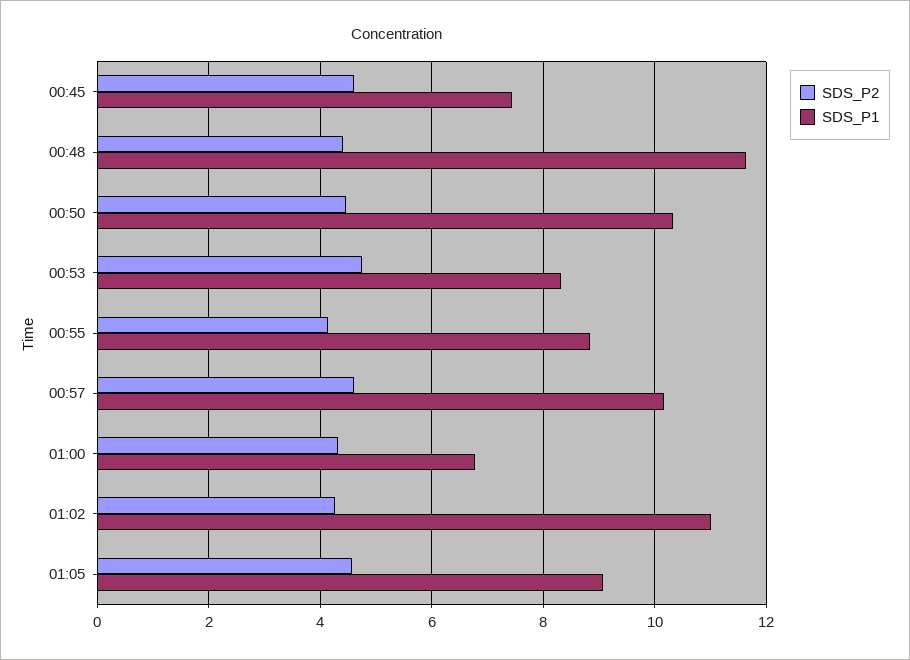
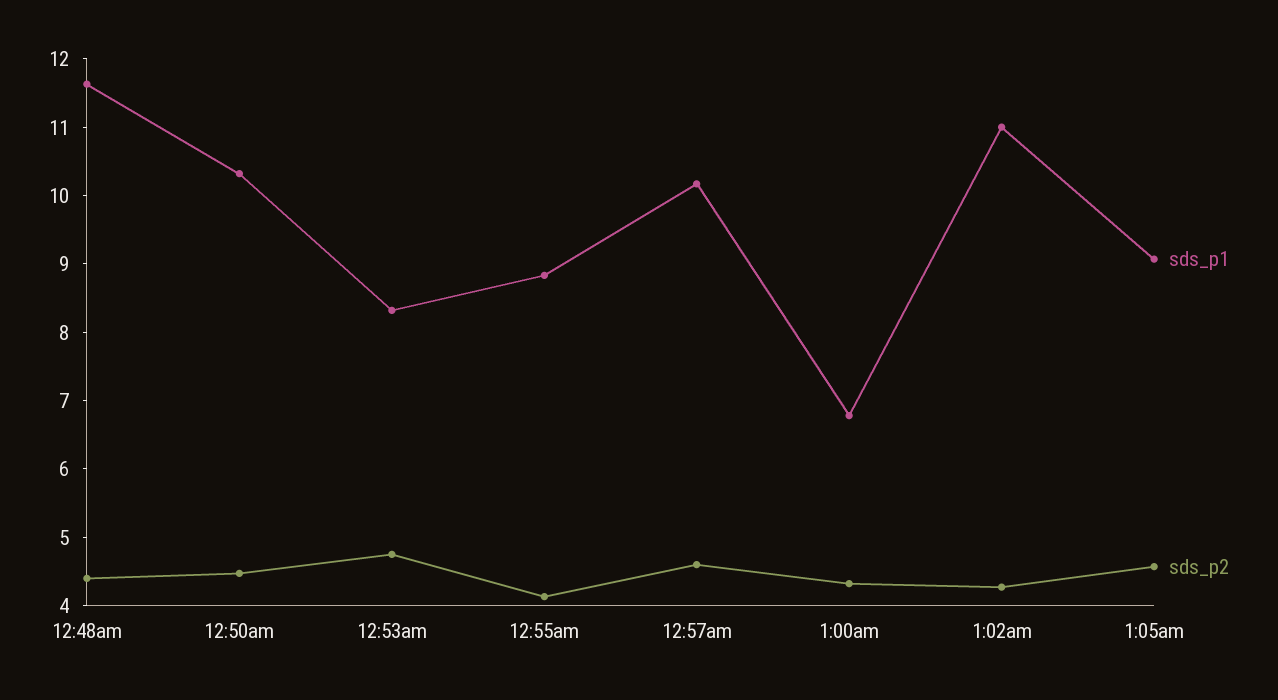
SDS_P2, 00:45: 4.6 -> none
SDS_P1, 00:45: 7.4 -> none

